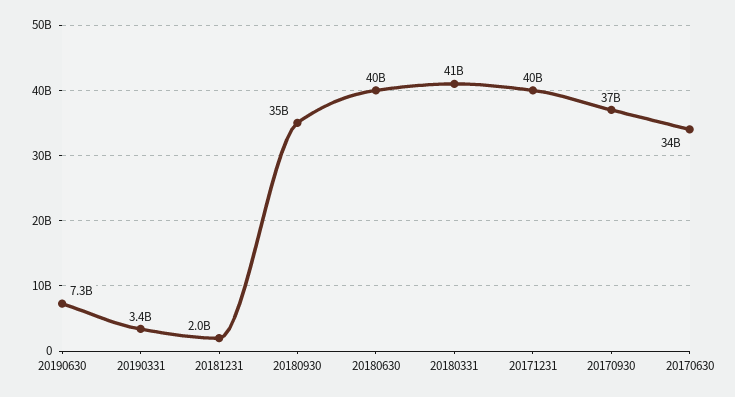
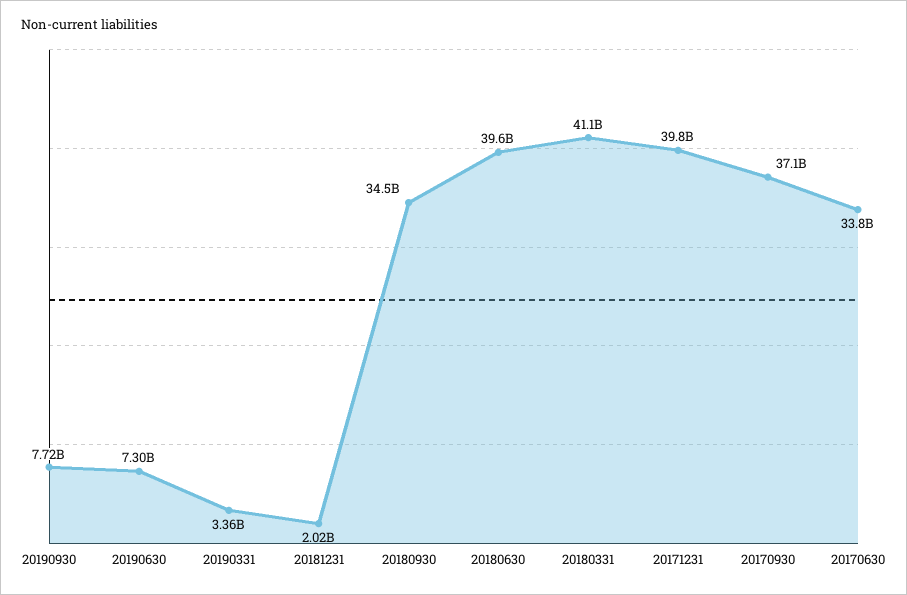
20190930: none -> 7720000000

